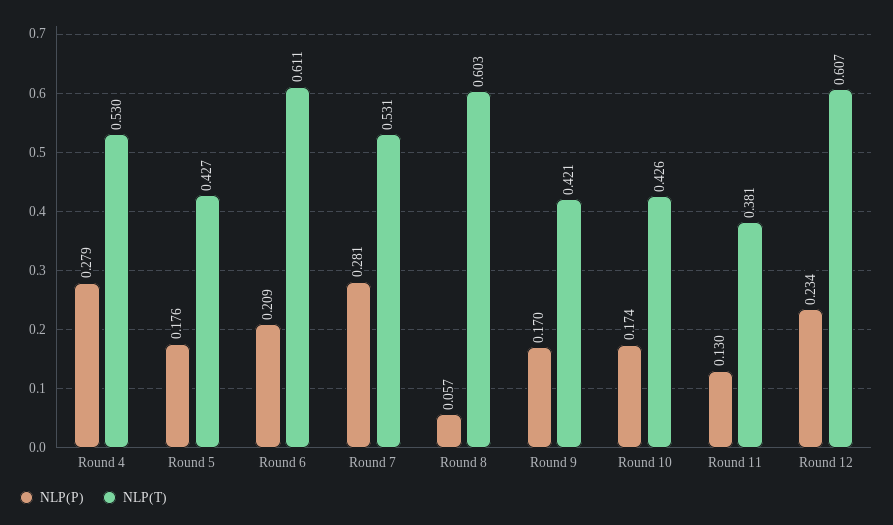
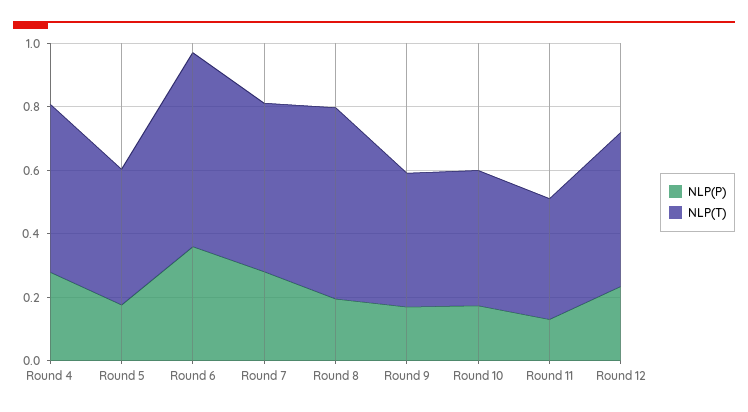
NLP(P), Round 6: 0.209 -> 0.35
NLP(P), Round 8: 0.057 -> 0.2
NLP(T), Round 12: 0.607 -> 0.5

